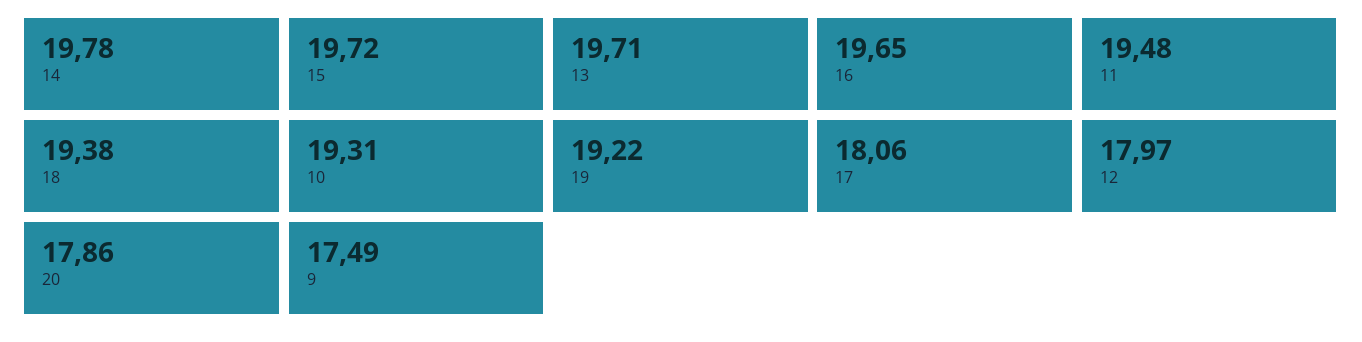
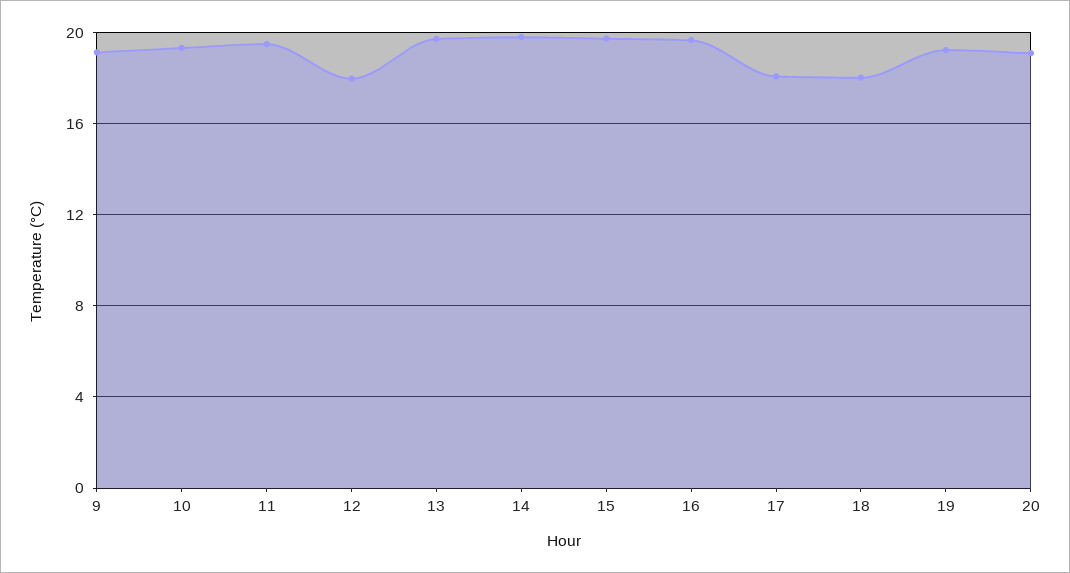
18: 19.38 -> 18
20: 17.86 -> 19
9: 17.49 -> 19

